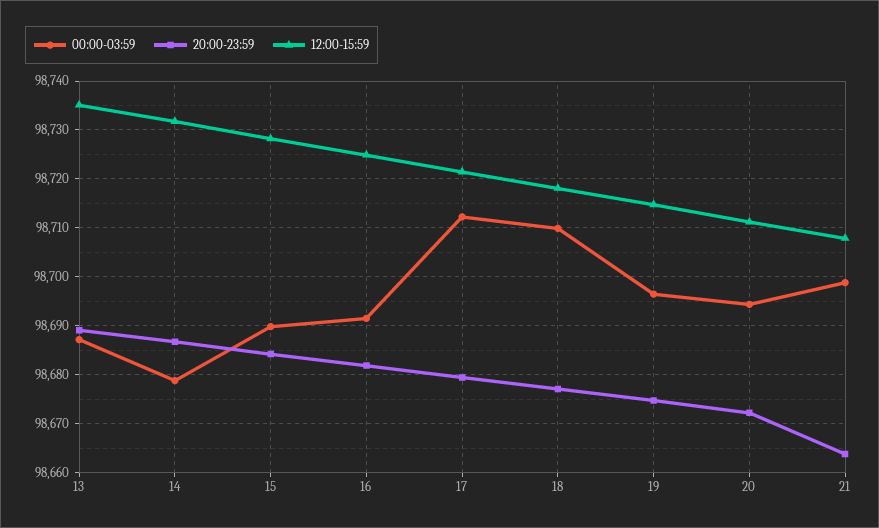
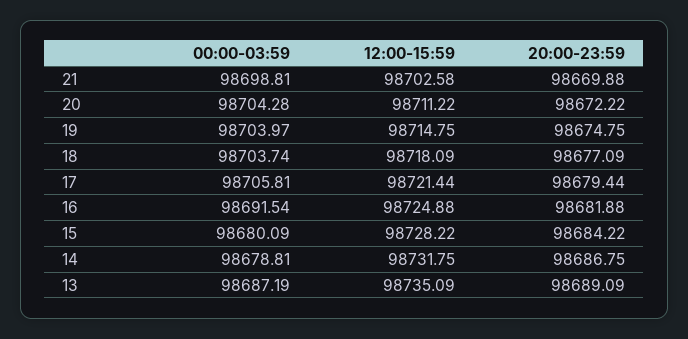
00:00-03:59, 15: 98690 -> 98680.09
00:00-03:59, 17: 98712 -> 98705.81
00:00-03:59, 18: 98710 -> 98703.74
00:00-03:59, 19: 98696 -> 98703.97
00:00-03:59, 20: 98694 -> 98704.28
20:00-23:59, 21: 98664 -> 98669.88
12:00-15:59, 21: 98708 -> 98702.58

